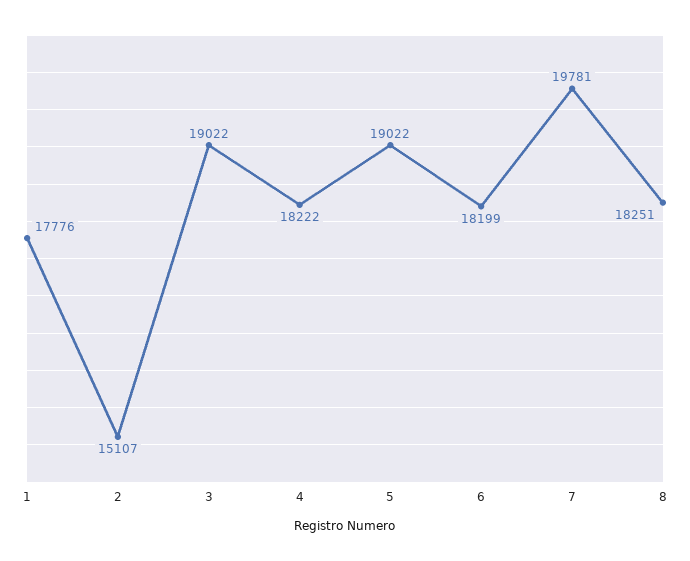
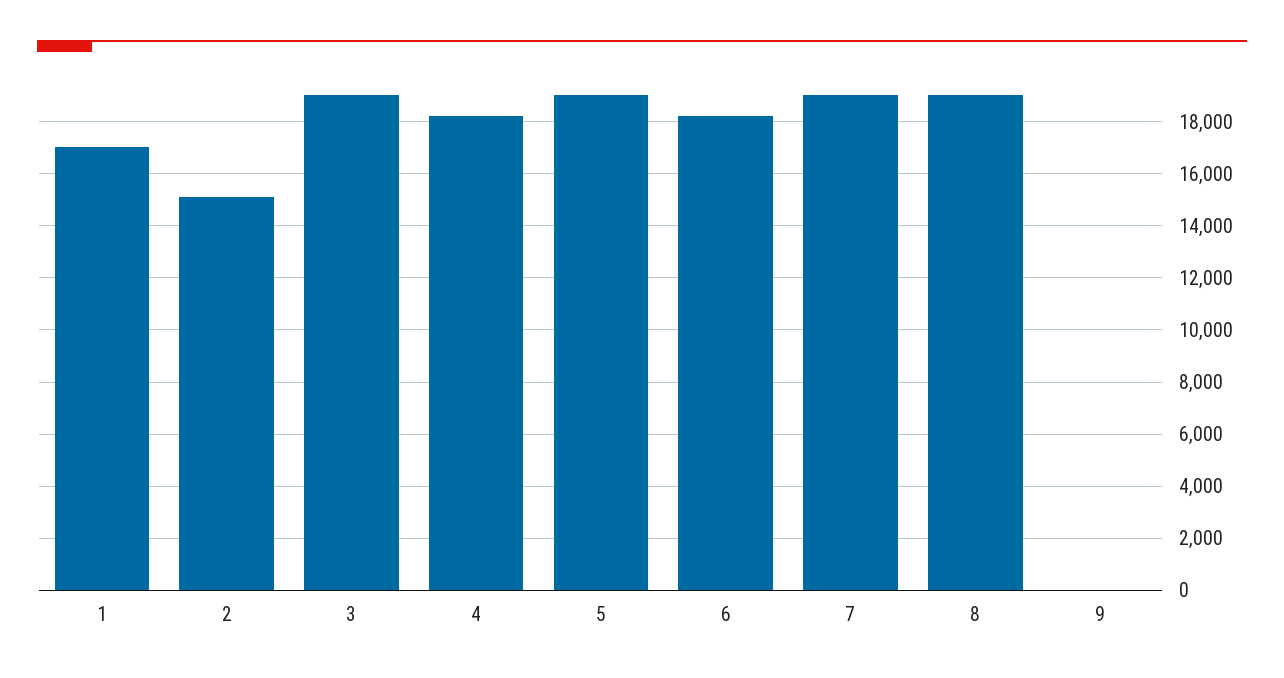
1: 17776 -> 17000
7: 19781 -> 19000
8: 18251 -> 19000
9: none -> 0

